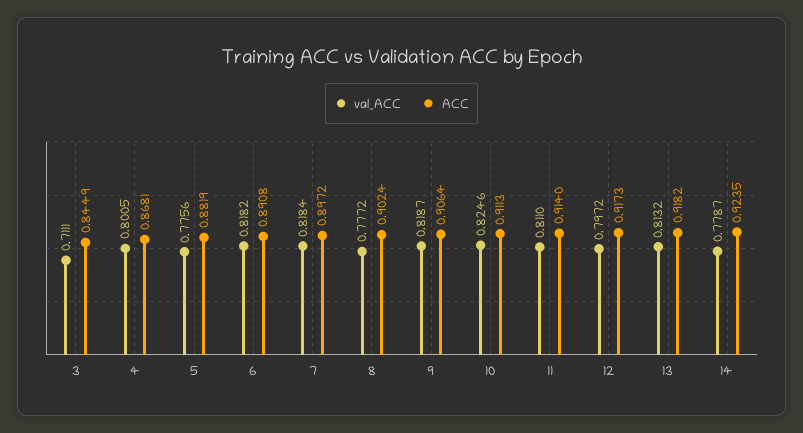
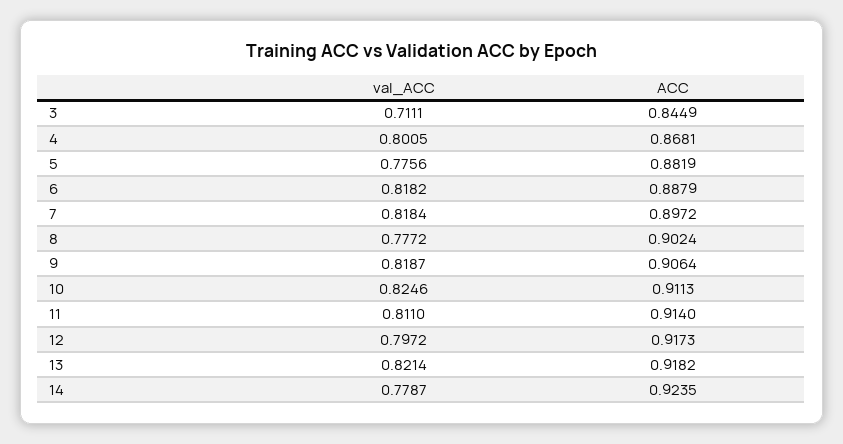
ACC, 6: 0.8908 -> 0.8879
val_ACC, 13: 0.8132 -> 0.8214

